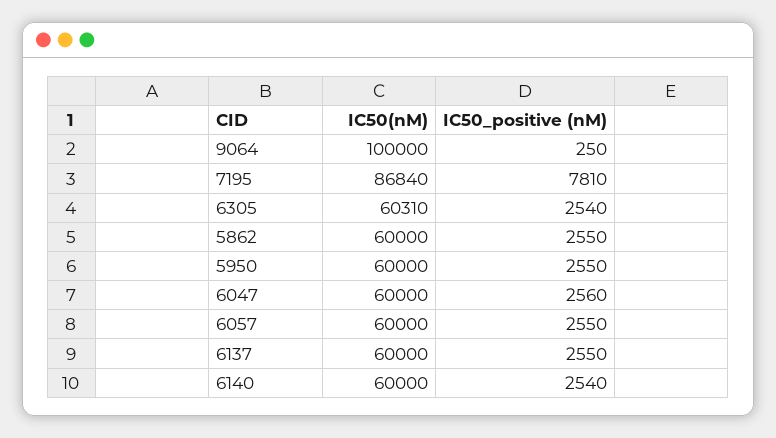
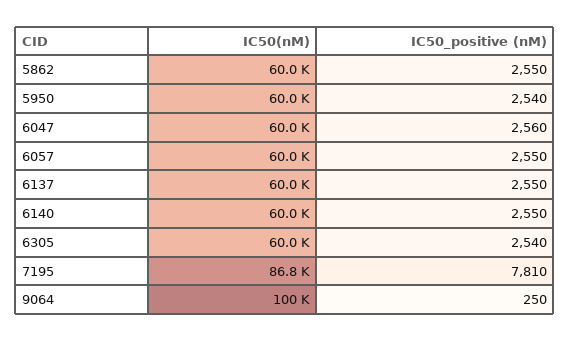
IC50(nM), 6305: 60310 -> 60000
IC50_positive (nM), 5950: 2550 -> 2540
IC50_positive (nM), 6140: 2540 -> 2550

